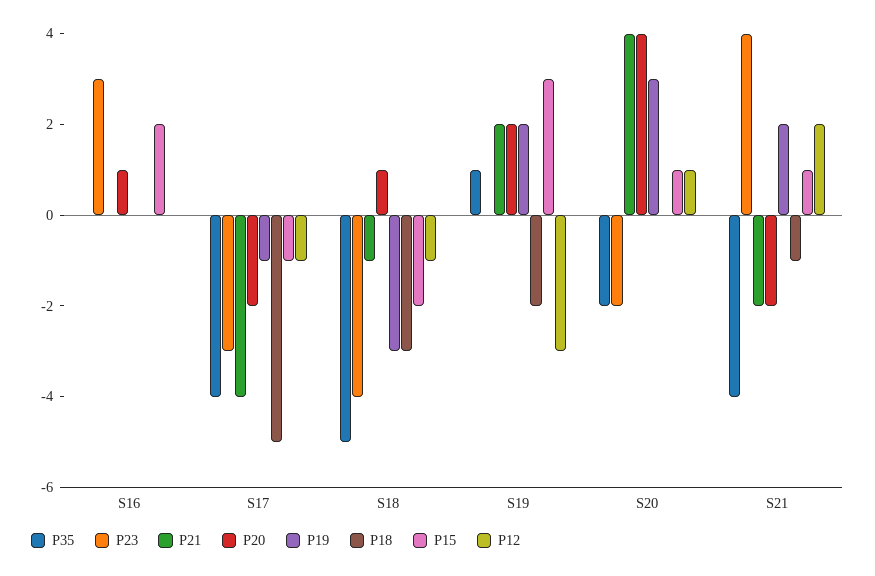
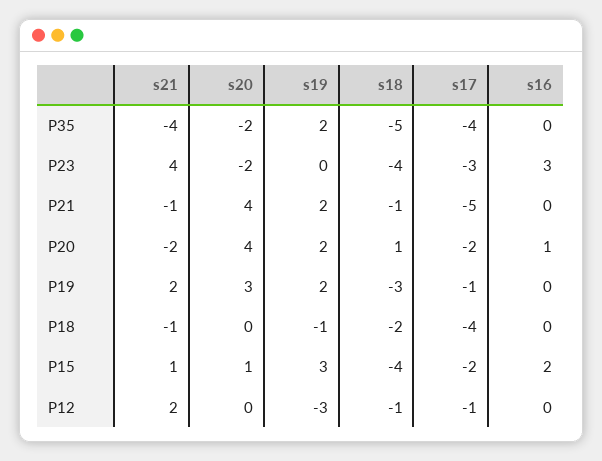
P21, S17: -4 -> -5
P18, S17: -5 -> -4
P15, S17: -1 -> -2
P18, S18: -3 -> -2
P15, S18: -2 -> -4
P35, S19: 1 -> 2
P18, S19: -2 -> -1
P12, S20: 1 -> 0
P21, S21: -2 -> -1

